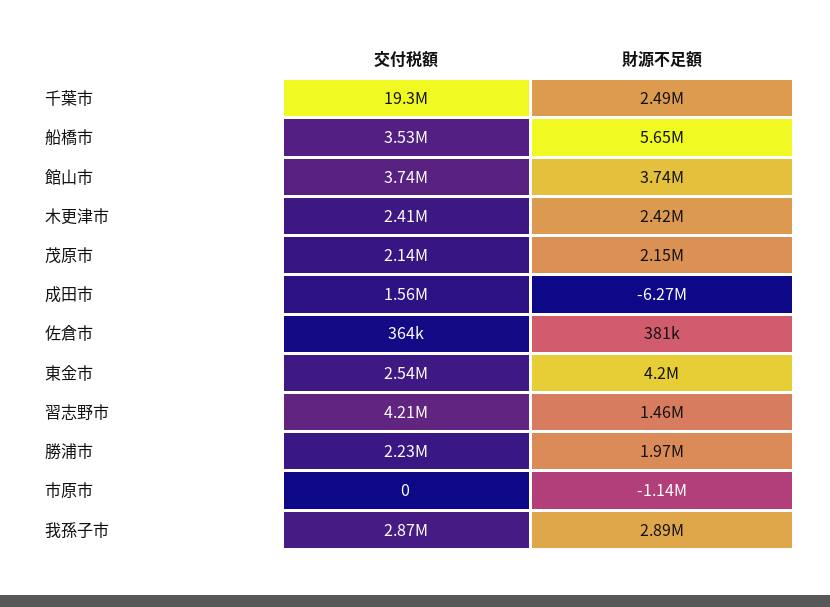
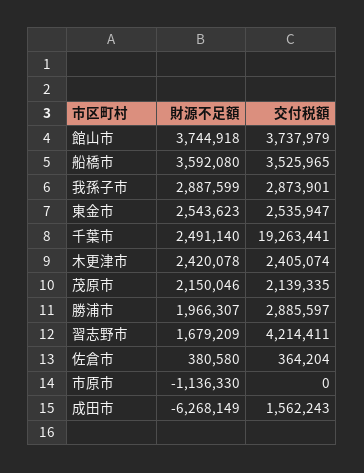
財源不足額, 船橋市: 5650000 -> 3592080
財源不足額, 東金市: 4200000 -> 2543623
財源不足額, 習志野市: 1460000 -> 1679209
交付税額, 勝浦市: 2230000 -> 2885597

